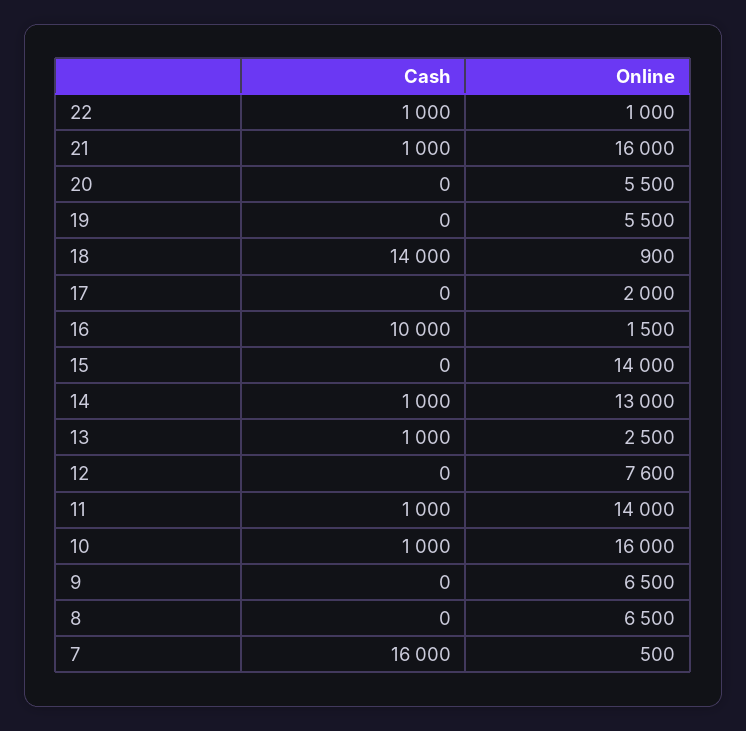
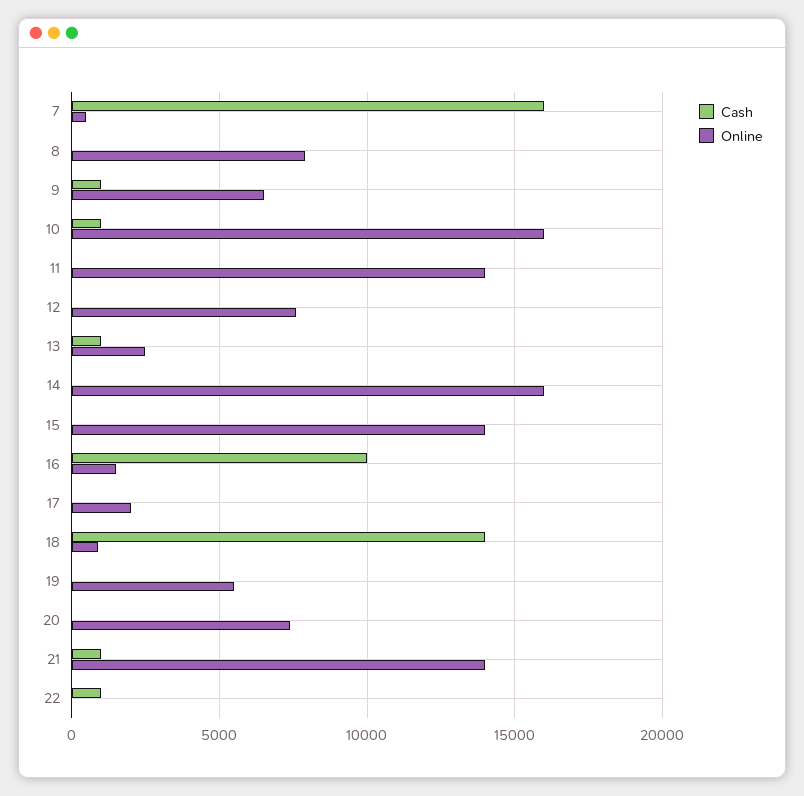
Online, 22: 1000 -> 0
Online, 21: 16000 -> 14000
Online, 20: 5500 -> 7500
Cash, 14: 1000 -> 0
Online, 14: 13000 -> 16000
Cash, 11: 1000 -> 0
Cash, 9: 0 -> 1000
Online, 8: 6500 -> 8000

